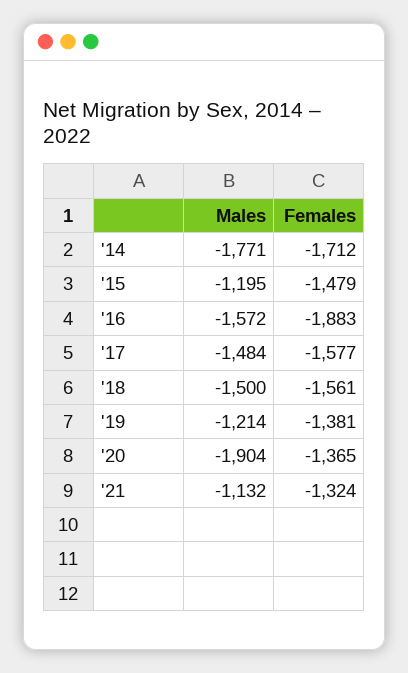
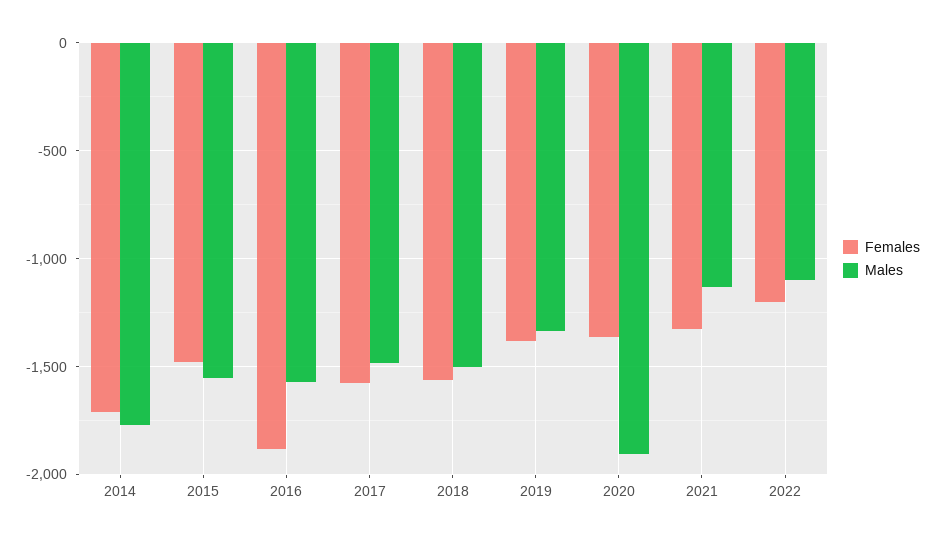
Males, '15: -1195 -> -1550
Males, '19: -1214 -> -1350
Females, 2022: none -> -1200
Males, 2022: none -> -1100

